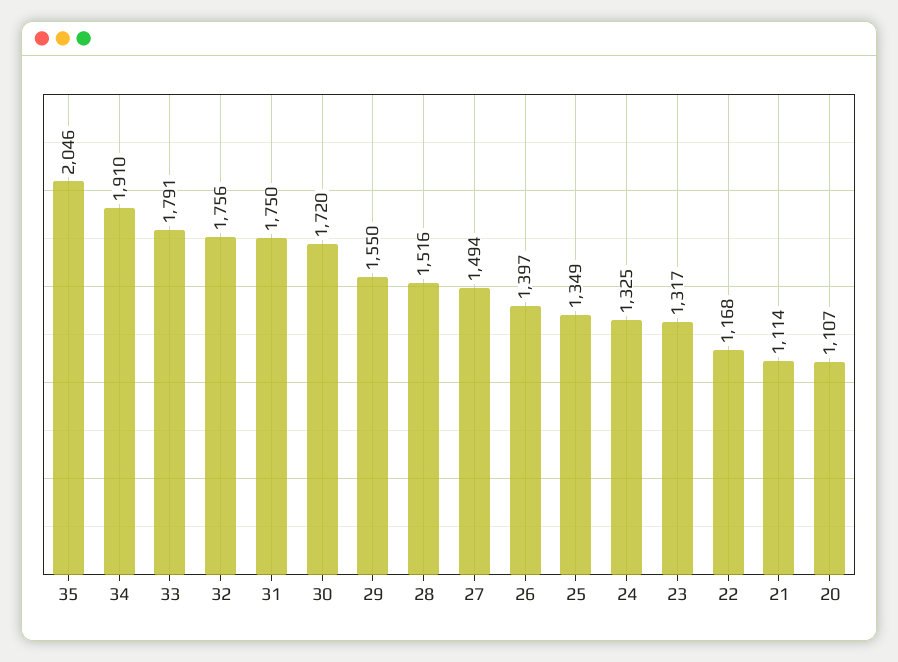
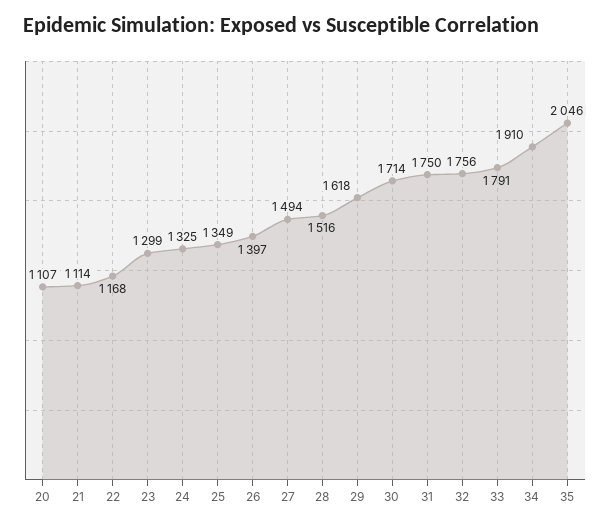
30: 1720 -> 1714
29: 1550 -> 1618
23: 1317 -> 1299

